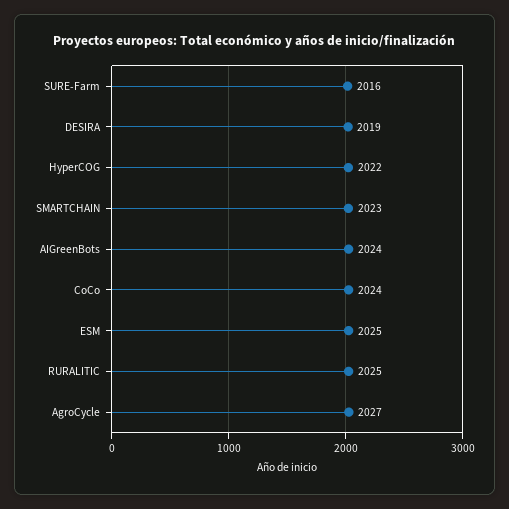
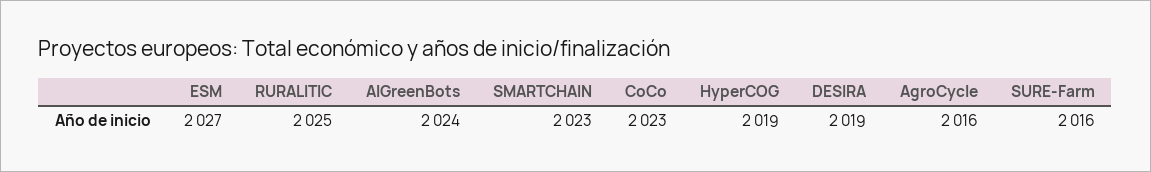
HyperCOG: 2022 -> 2019
CoCo: 2024 -> 2023
ESM: 2025 -> 2027
AgroCycle: 2027 -> 2016

